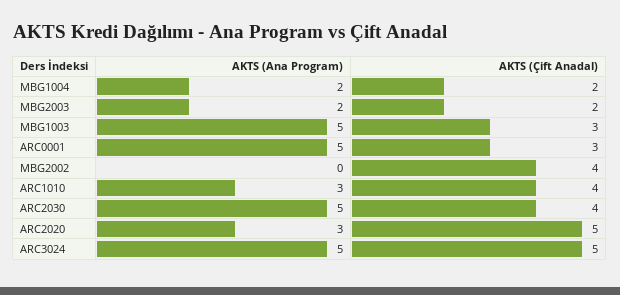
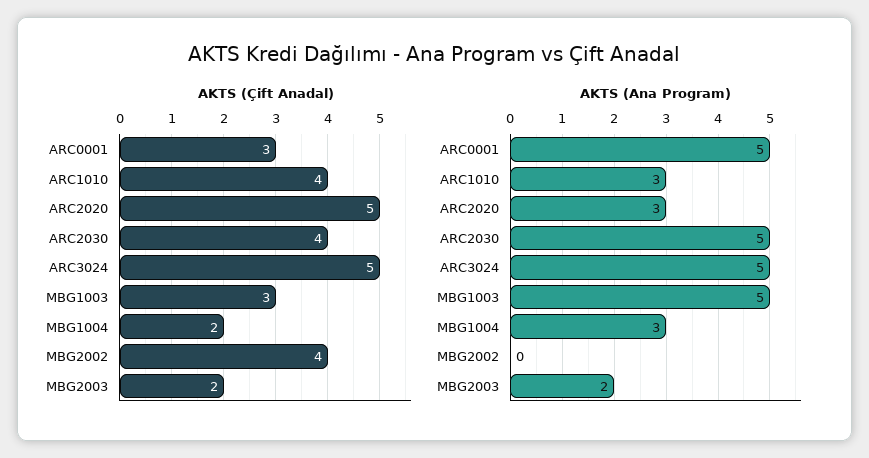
AKTS (Ana Program), MBG1004: 2 -> 3

